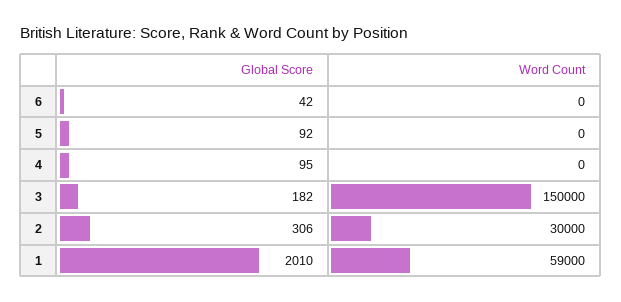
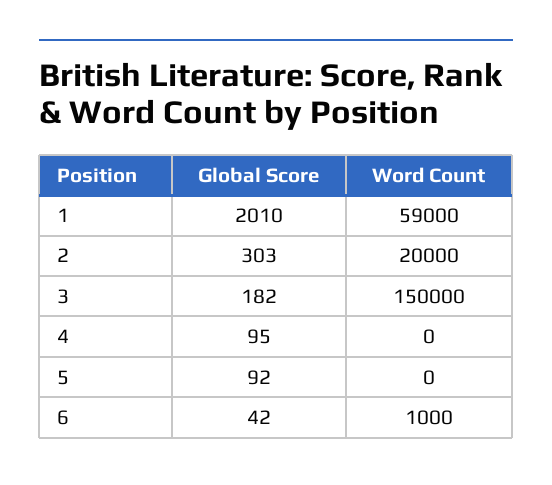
Word Count, 6: 0 -> 1000
Global Score, 2: 306 -> 303
Word Count, 2: 30000 -> 20000

